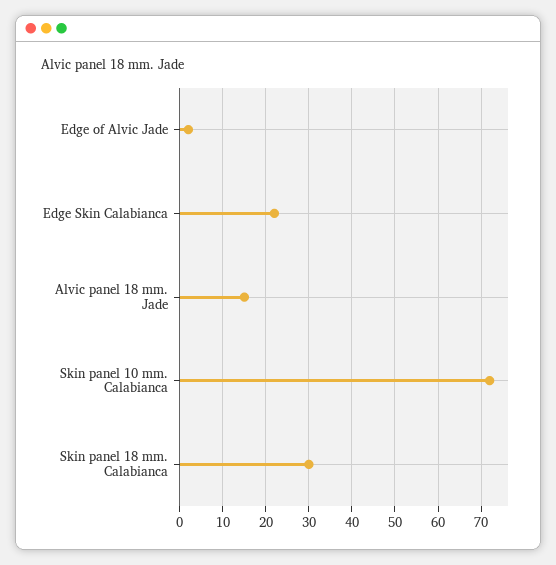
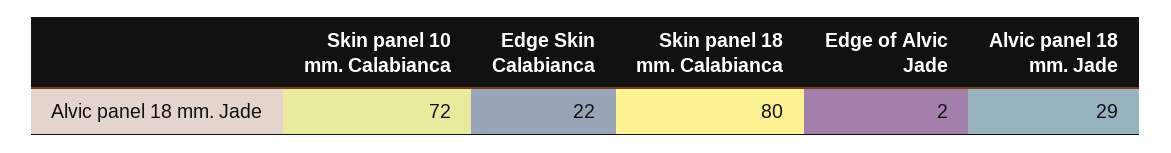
Alvic panel 18 mm. Jade: 15 -> 29
Skin panel 18 mm. Calabianca: 30 -> 80

